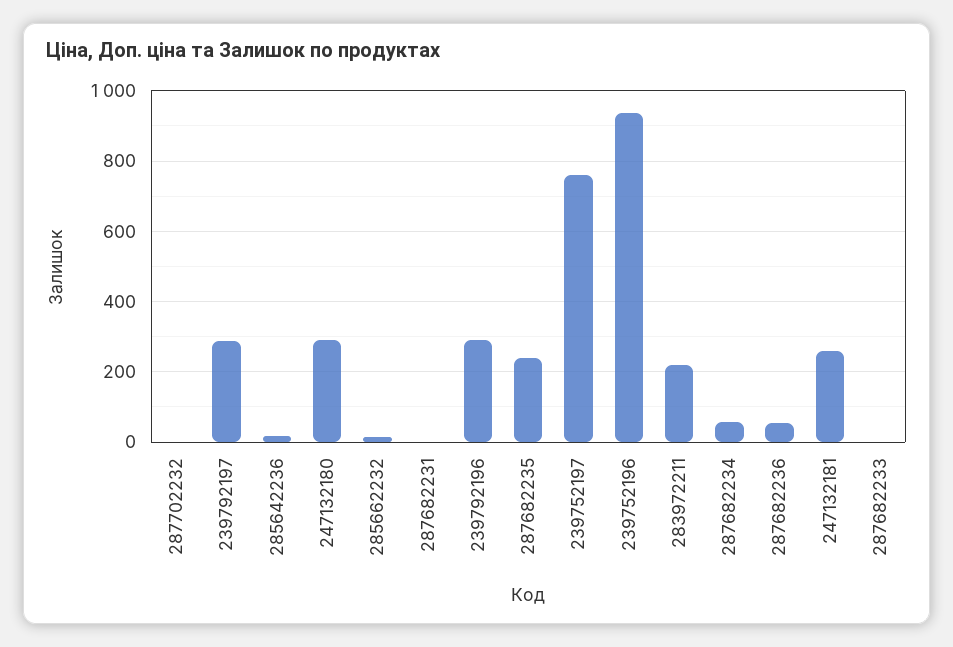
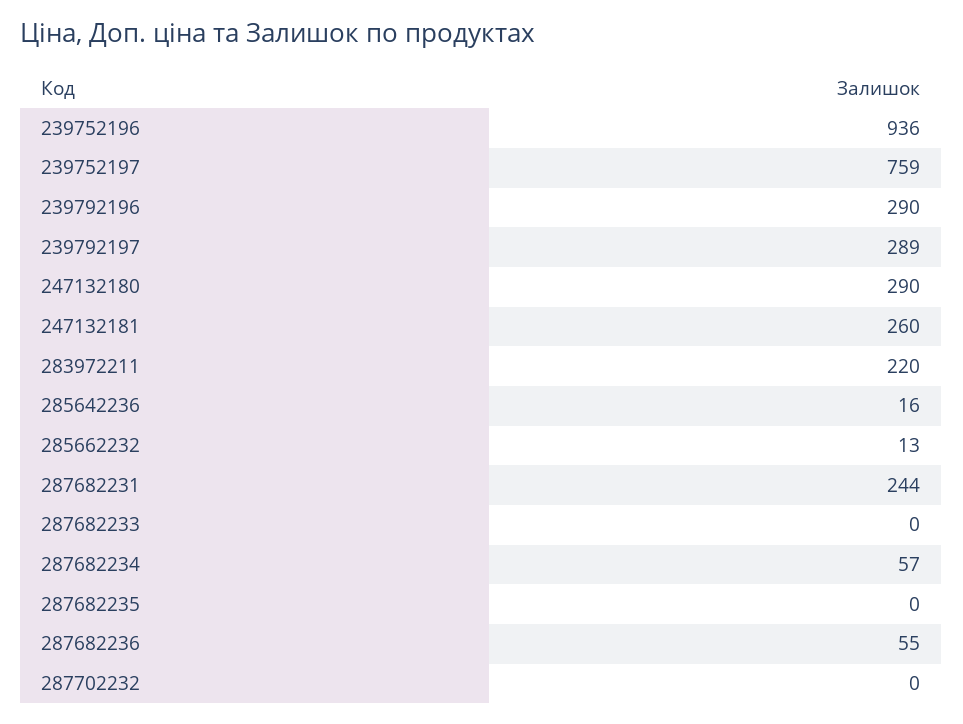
287682231: 0 -> 244
287682235: 240 -> 0

